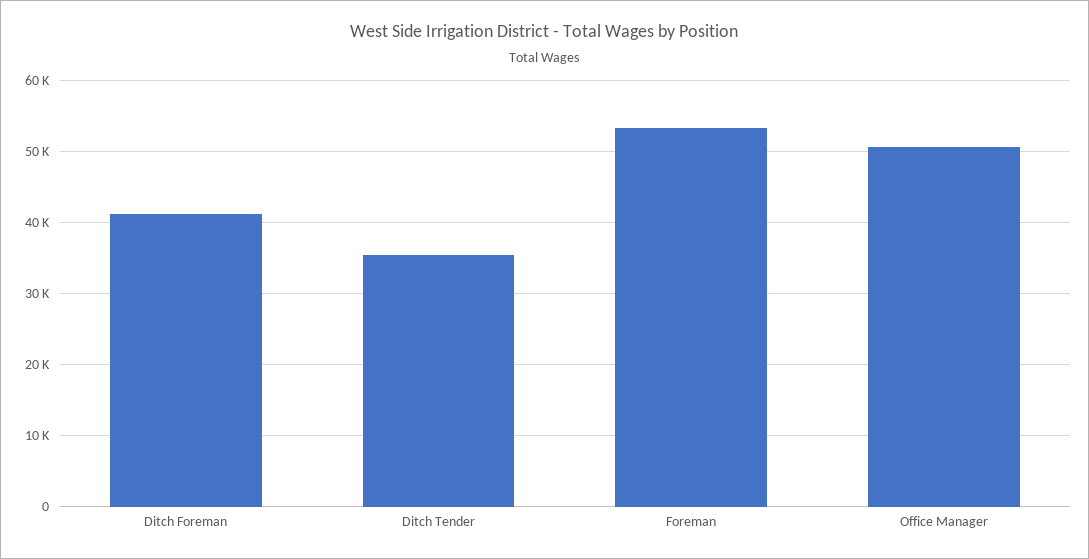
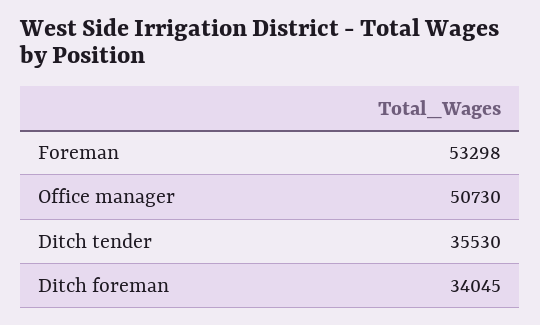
Ditch Foreman: 41000 -> 34045

